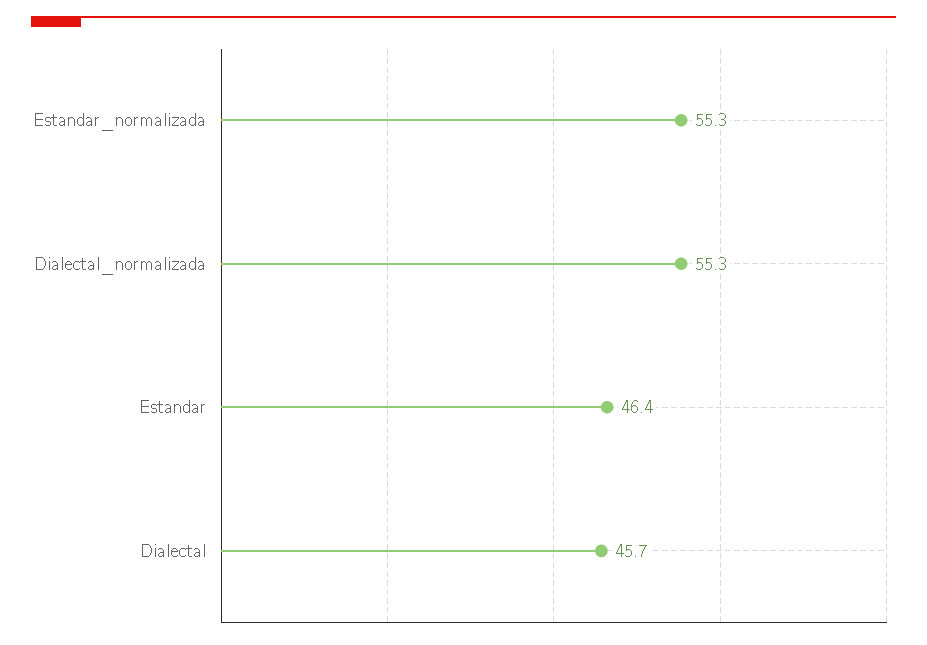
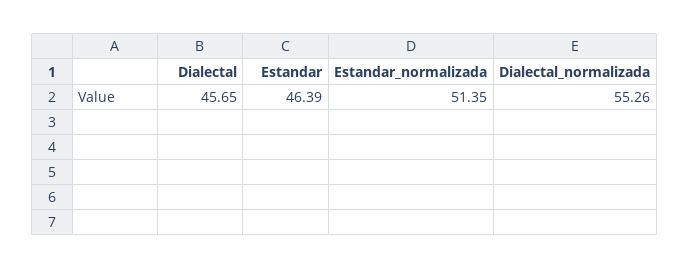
Estandar_normalizada: 55.3 -> 51.35

